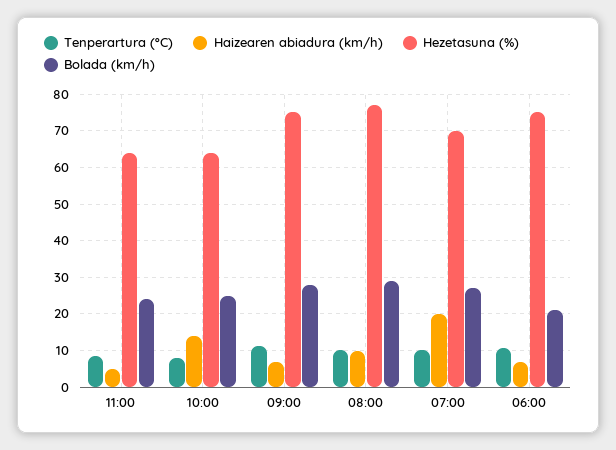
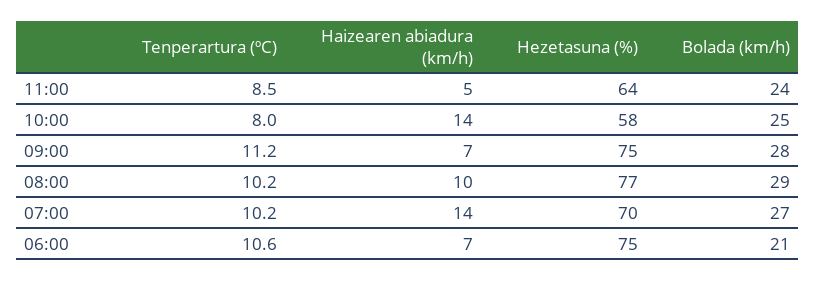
Hezetasuna (%), 10:00: 64 -> 58
Haizearen abiadura (km/h), 07:00: 20 -> 14

